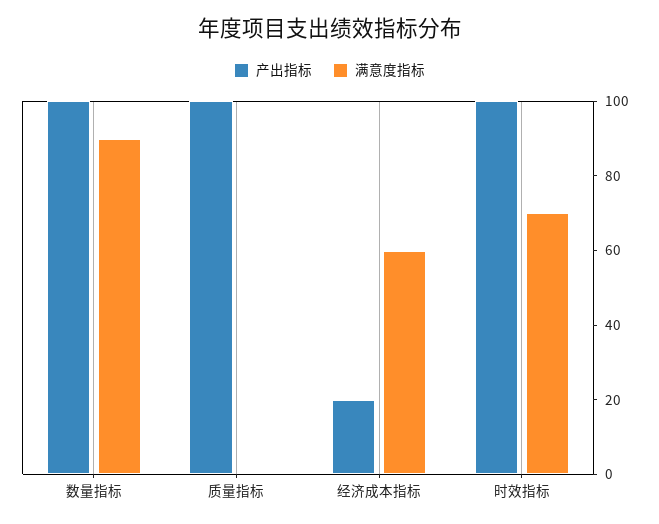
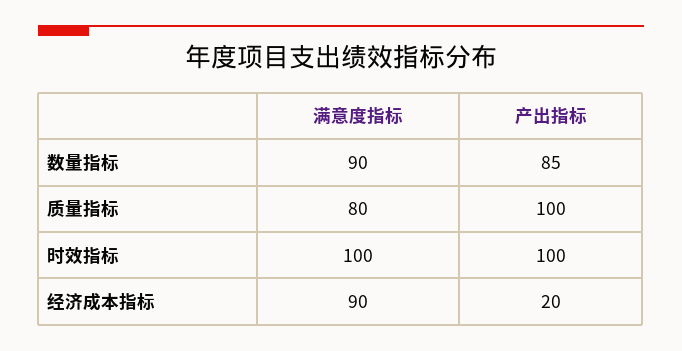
产出指标, 数量指标: 100 -> 85
满意度指标, 质量指标: 0 -> 80
满意度指标, 经济成本指标: 60 -> 90
满意度指标, 时效指标: 70 -> 100

